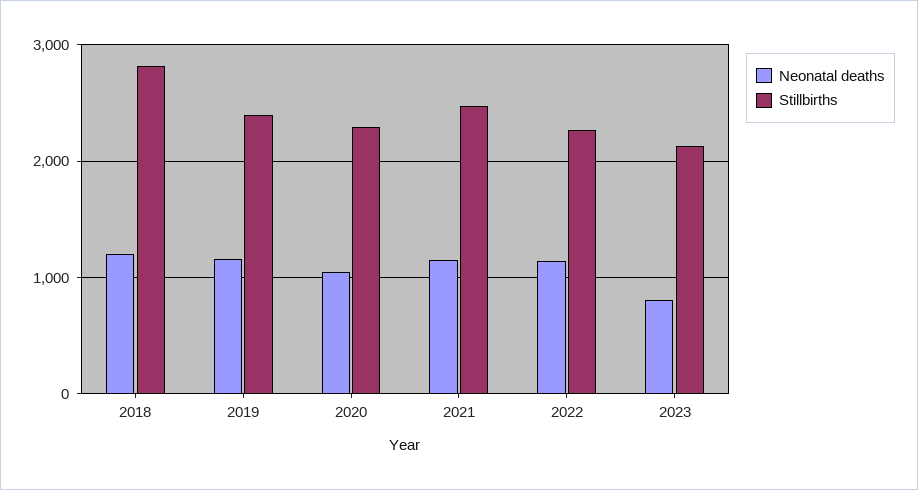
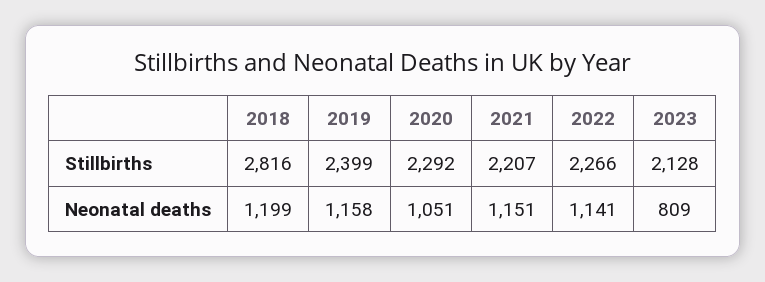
Stillbirths, 2021: 2500 -> 2207

